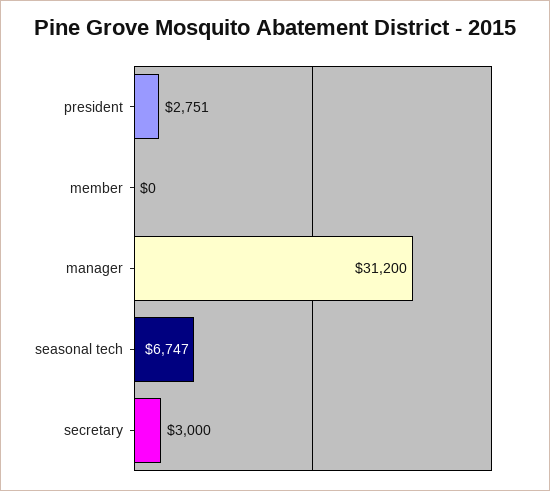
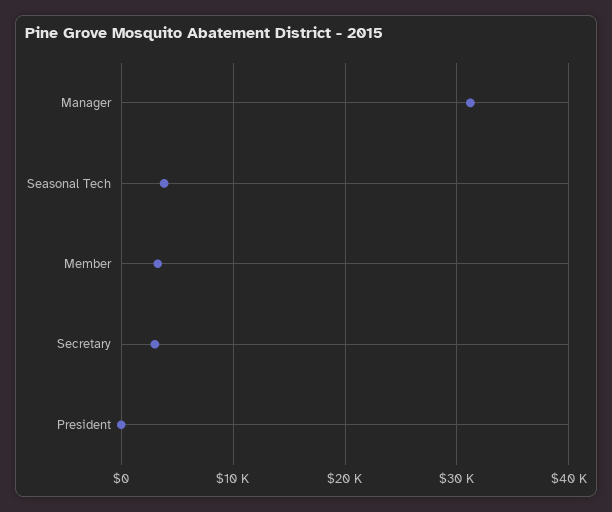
president: 2751 -> 0
member: 0 -> 3000
seasonal tech: 6747 -> 4000

